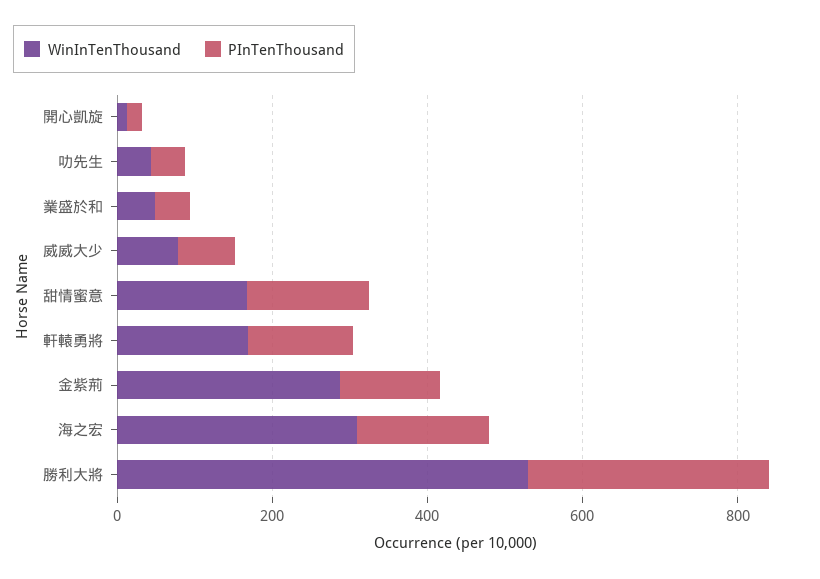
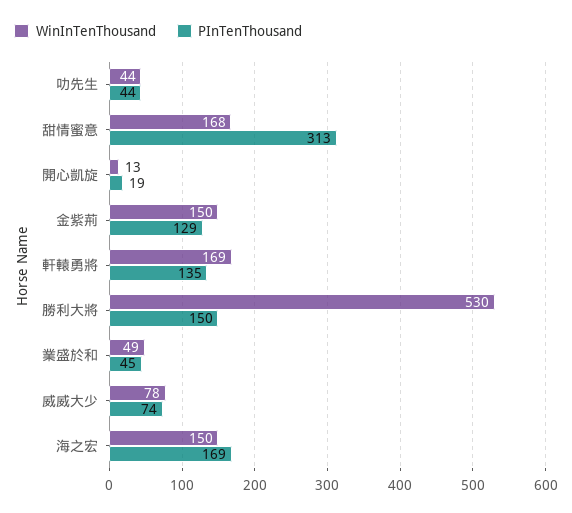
PInTenThousand, 甜情蜜意: 150 -> 313
WinInTenThousand, 金紫荊: 300 -> 150
WinInTenThousand, 海之宏: 300 -> 150
PInTenThousand, 勝利大將: 300 -> 150

